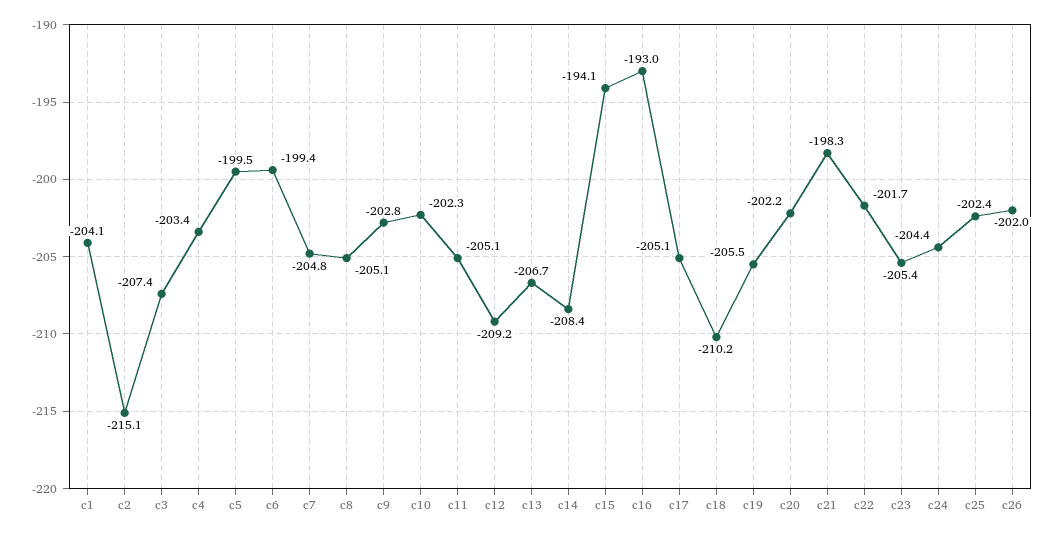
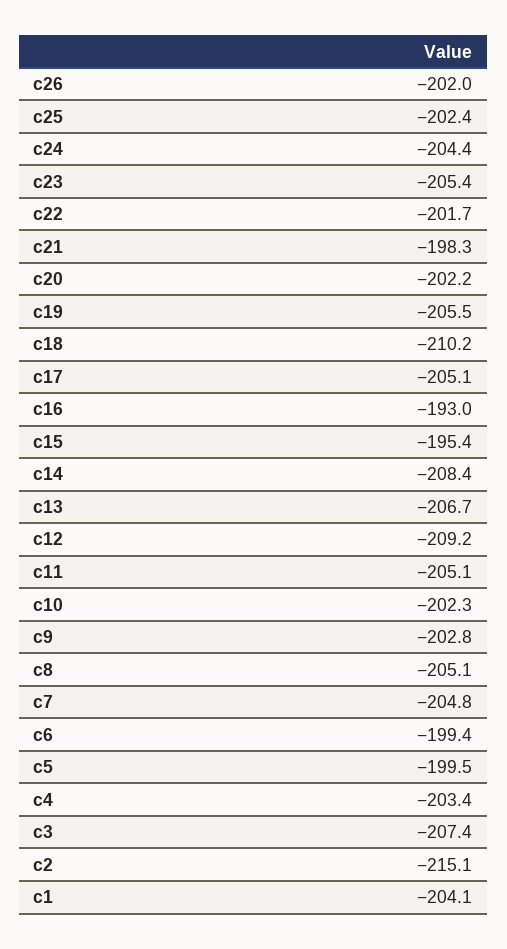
c15: -194.1 -> -195.4

